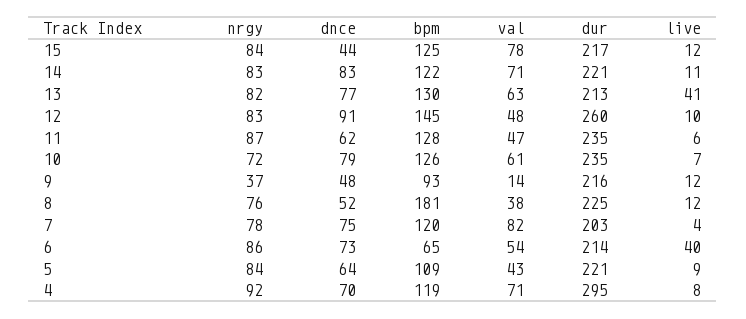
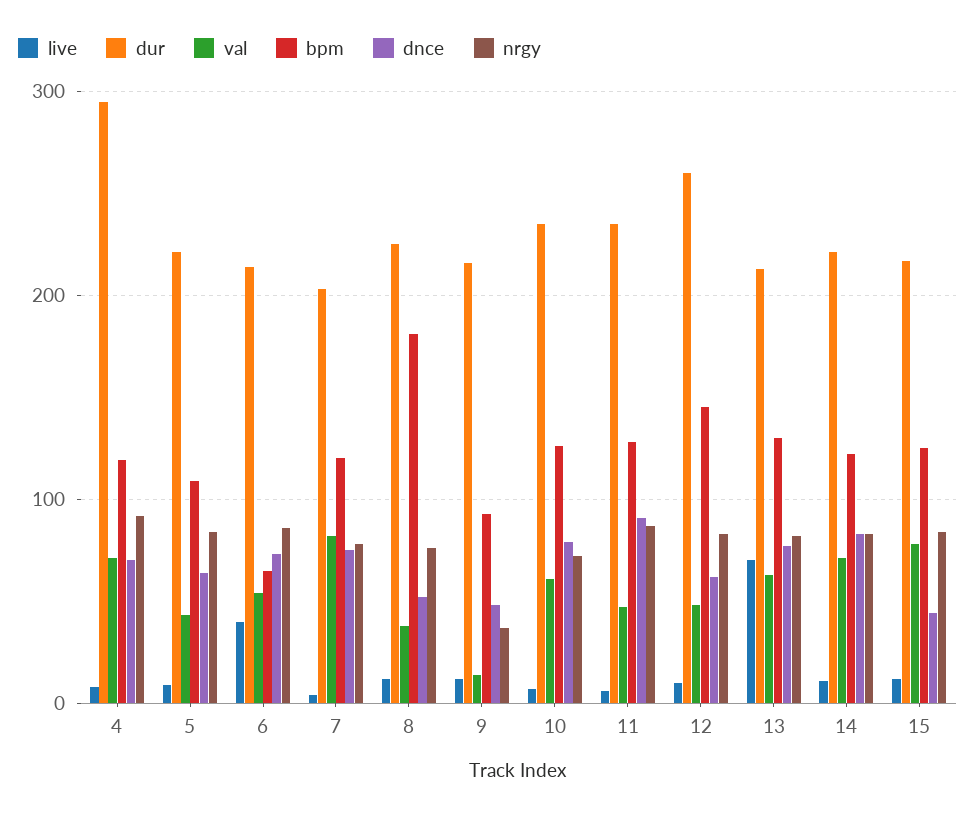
live, 13: 41 -> 70
dnce, 12: 91 -> 60
dnce, 11: 62 -> 90

